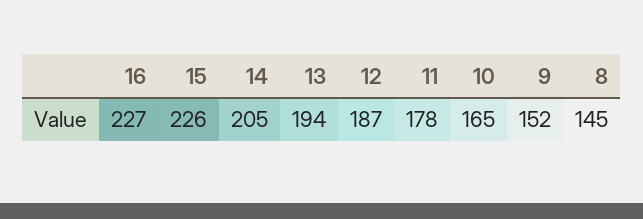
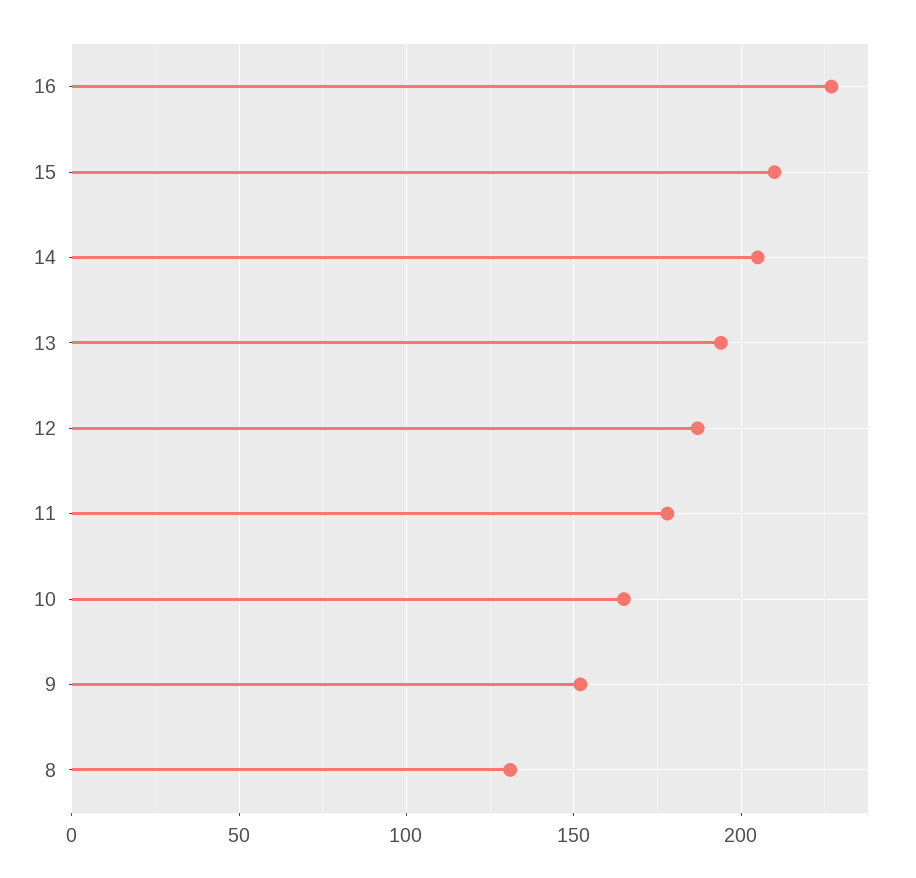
15: 226 -> 210
8: 145 -> 130

